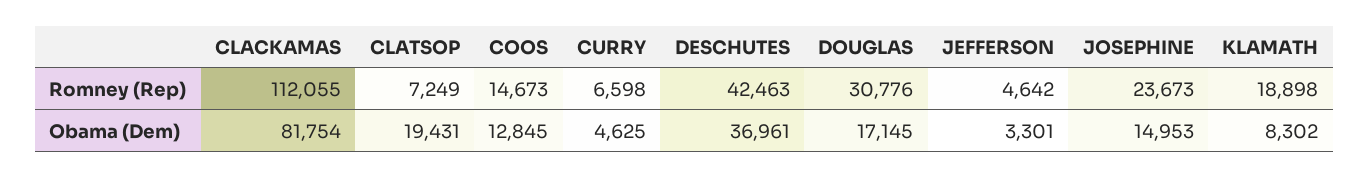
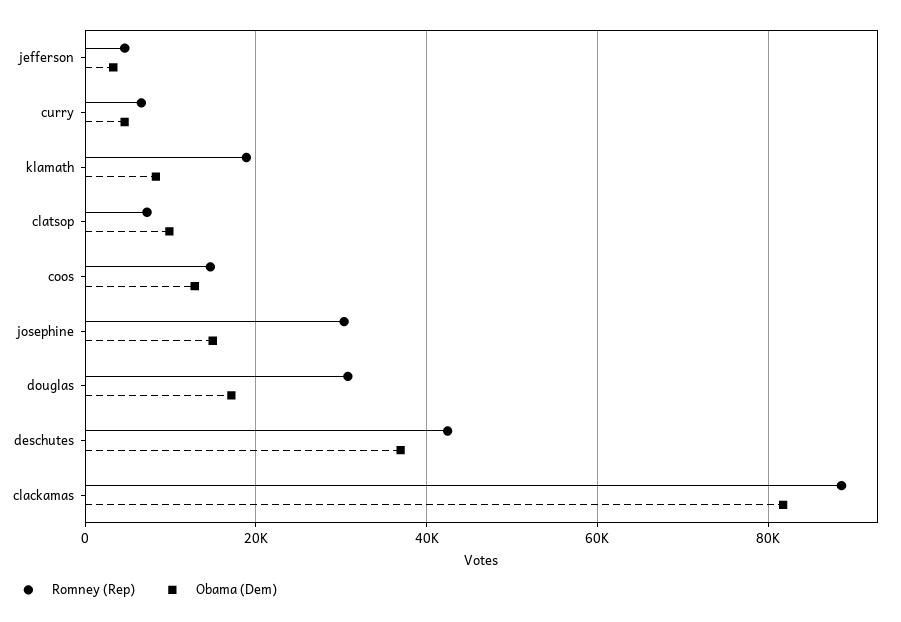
Romney (Rep), CLACKAMAS: 112055 -> 88000
Romney (Rep), JOSEPHINE: 23673 -> 30000
Obama (Dem), CLATSOP: 19431 -> 10000

